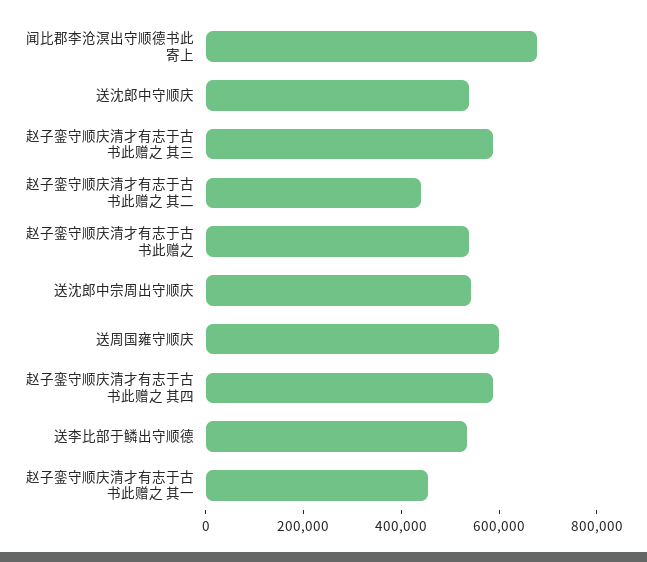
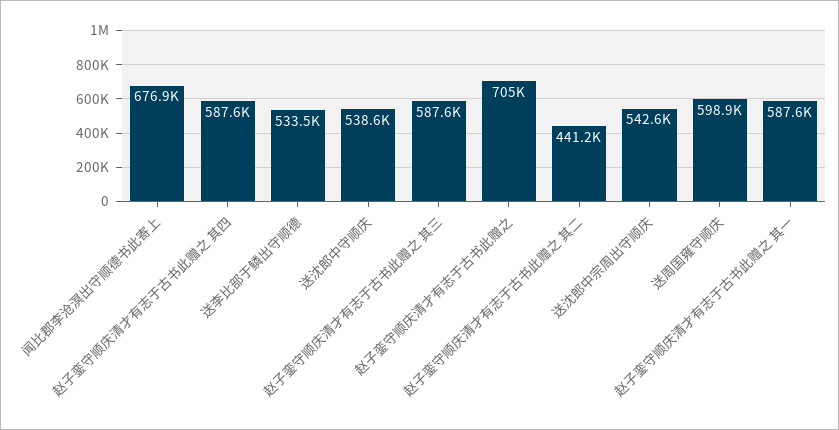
赵子銮守顺庆清才有志于古书此赠之: 550000 -> 705000
赵子銮守顺庆清才有志于古书此赠之 其一: 450000 -> 587600

